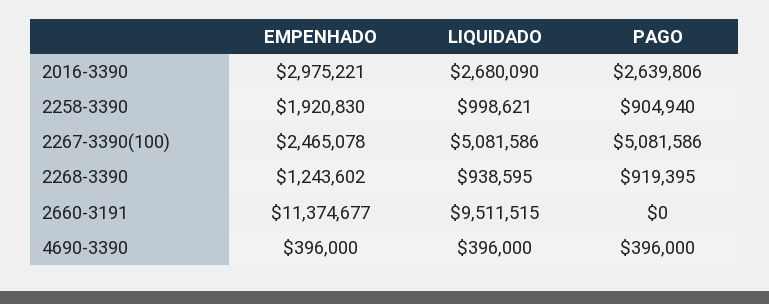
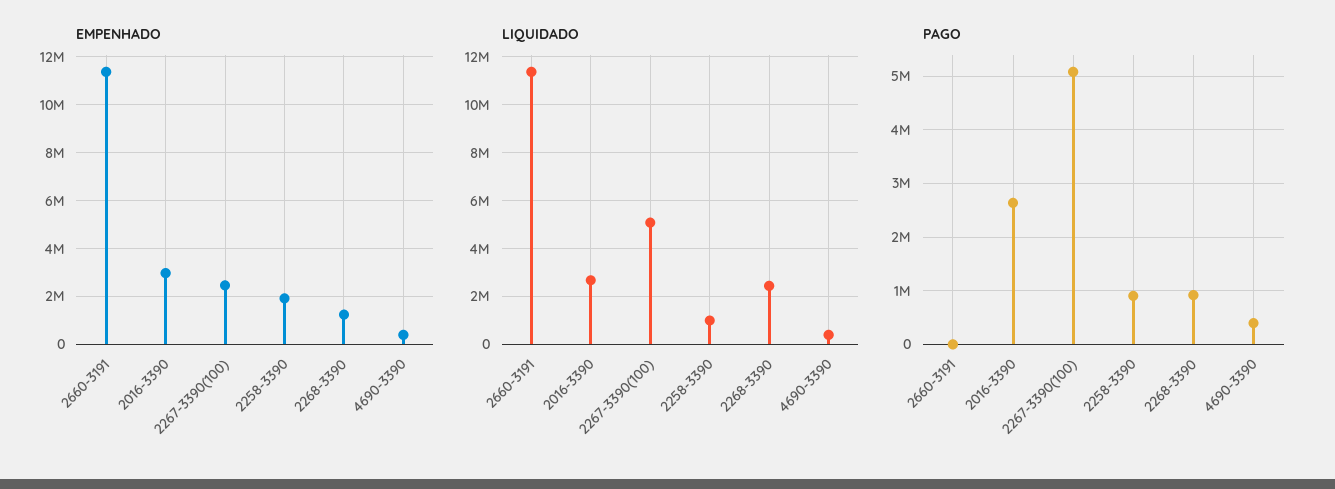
LIQUIDADO, 2268-3390: 938595 -> 2500000
LIQUIDADO, 2660-3191: 9511515 -> 11500000

